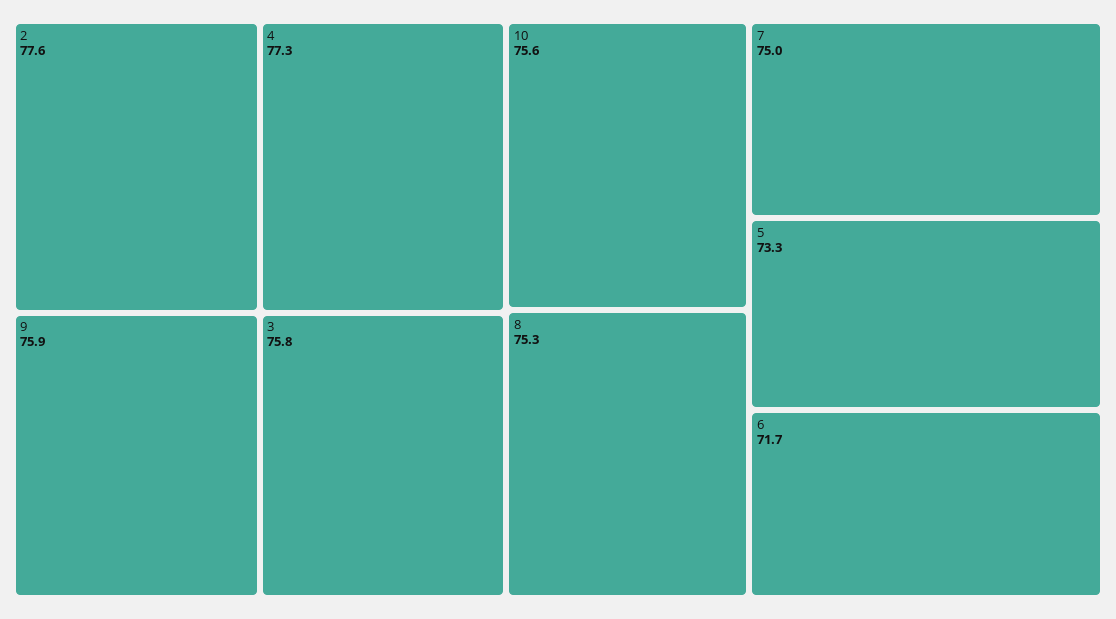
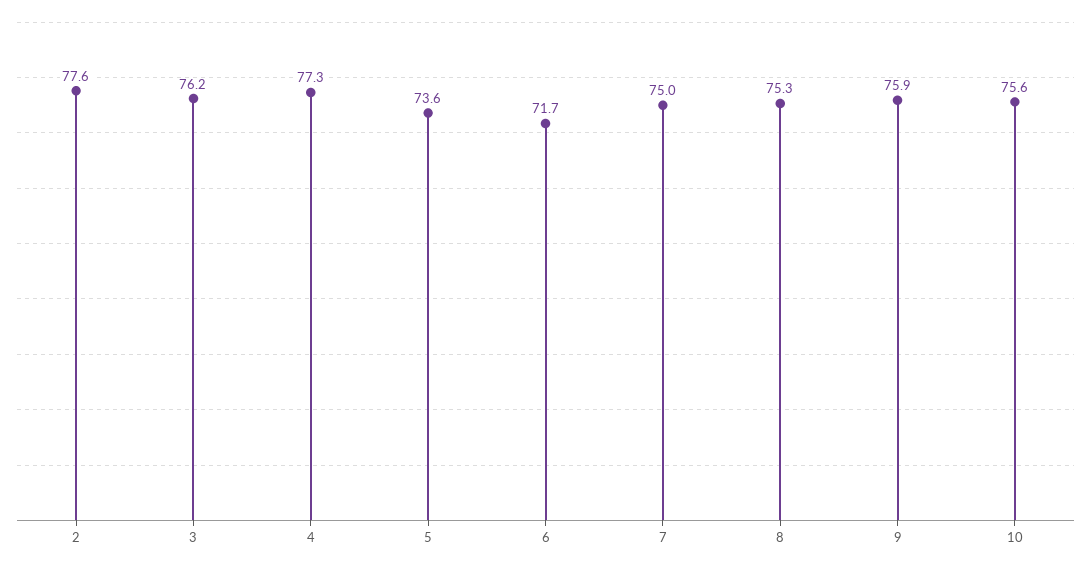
3: 75.8 -> 76.2
5: 73.3 -> 73.6

